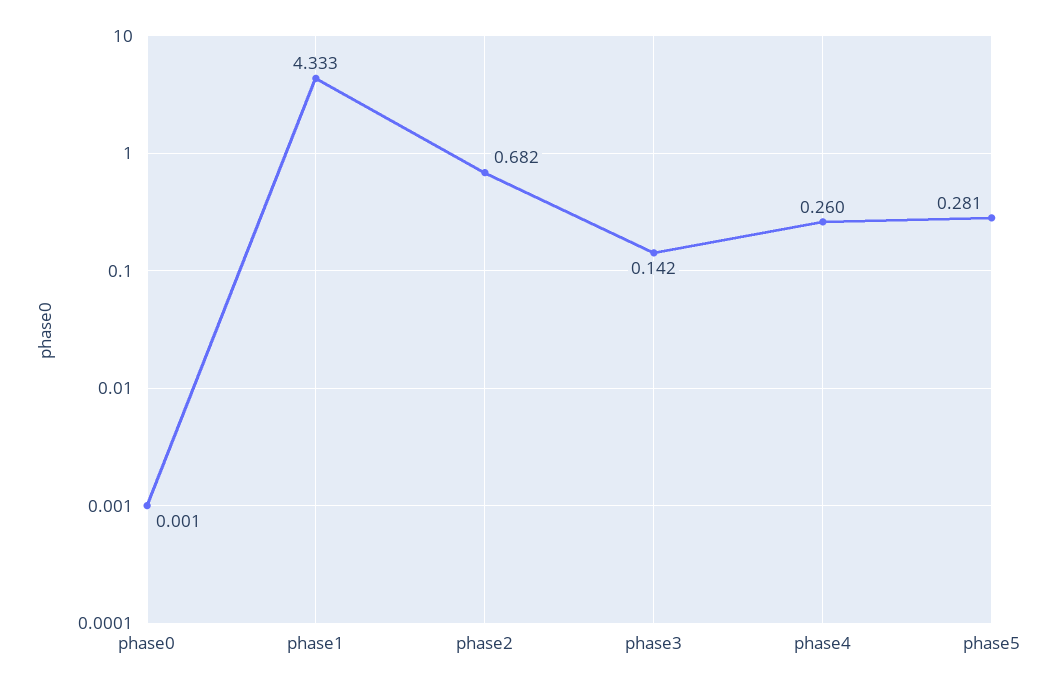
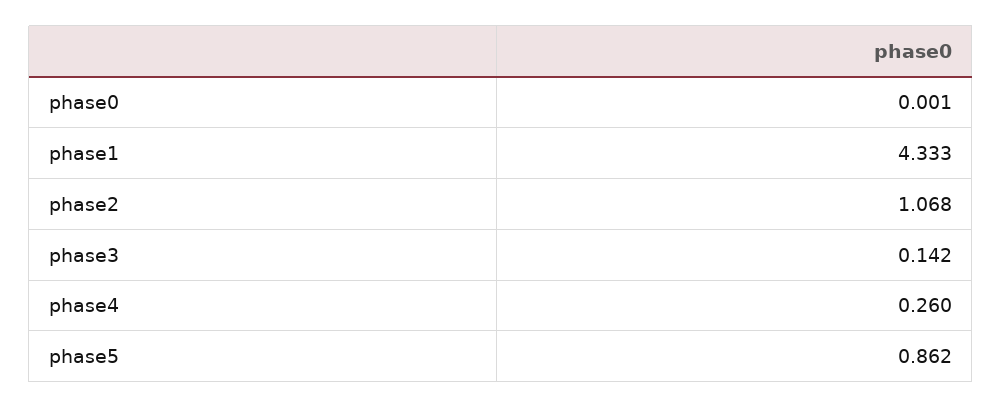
phase2: 0.682 -> 1.068
phase5: 0.281 -> 0.862

